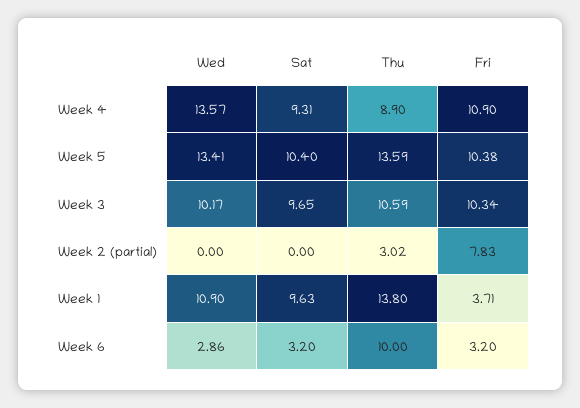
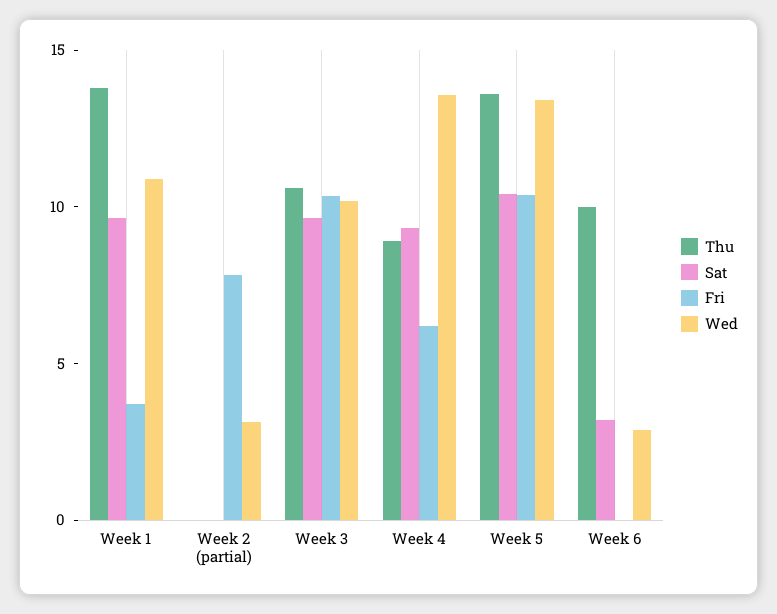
Fri, Week 4: 10.9 -> 6
Wed, Week 2 (partial): 0 -> 3
Thu, Week 2 (partial): 3.02 -> 0
Fri, Week 6: 3.2 -> 0

